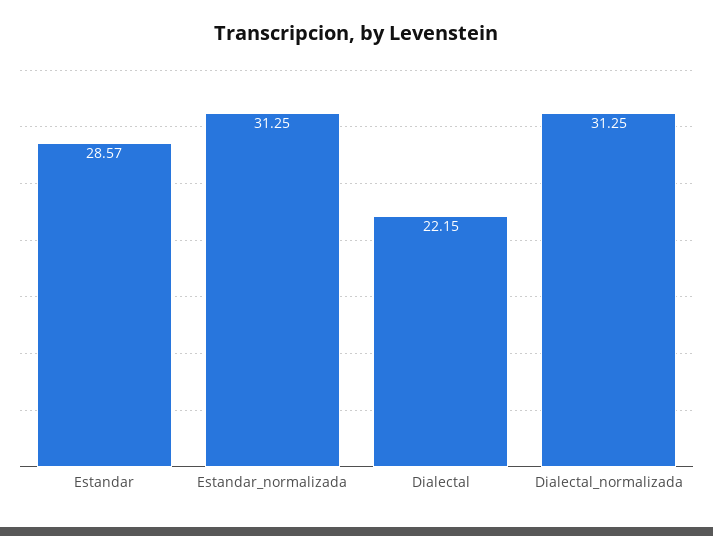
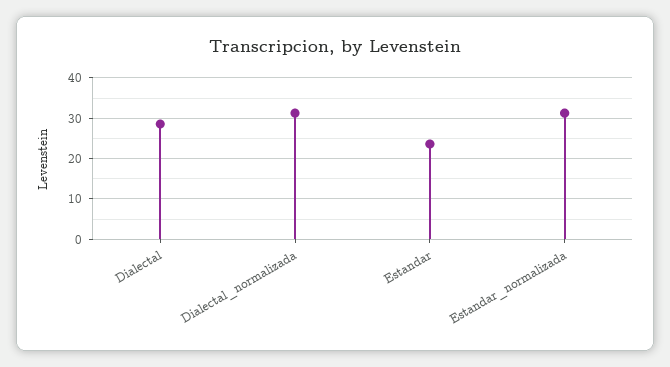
Estandar: 28.57 -> 24
Dialectal: 22.15 -> 28

